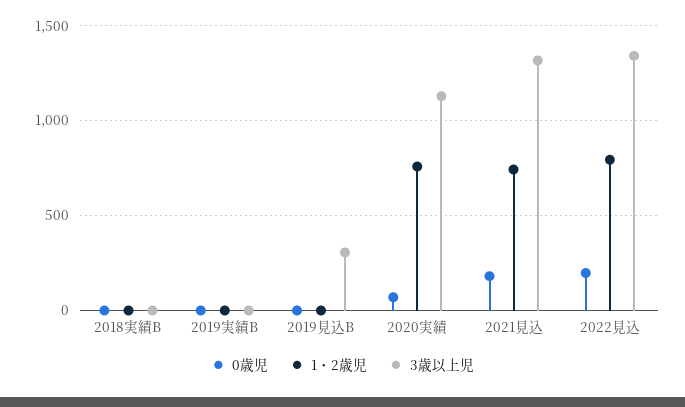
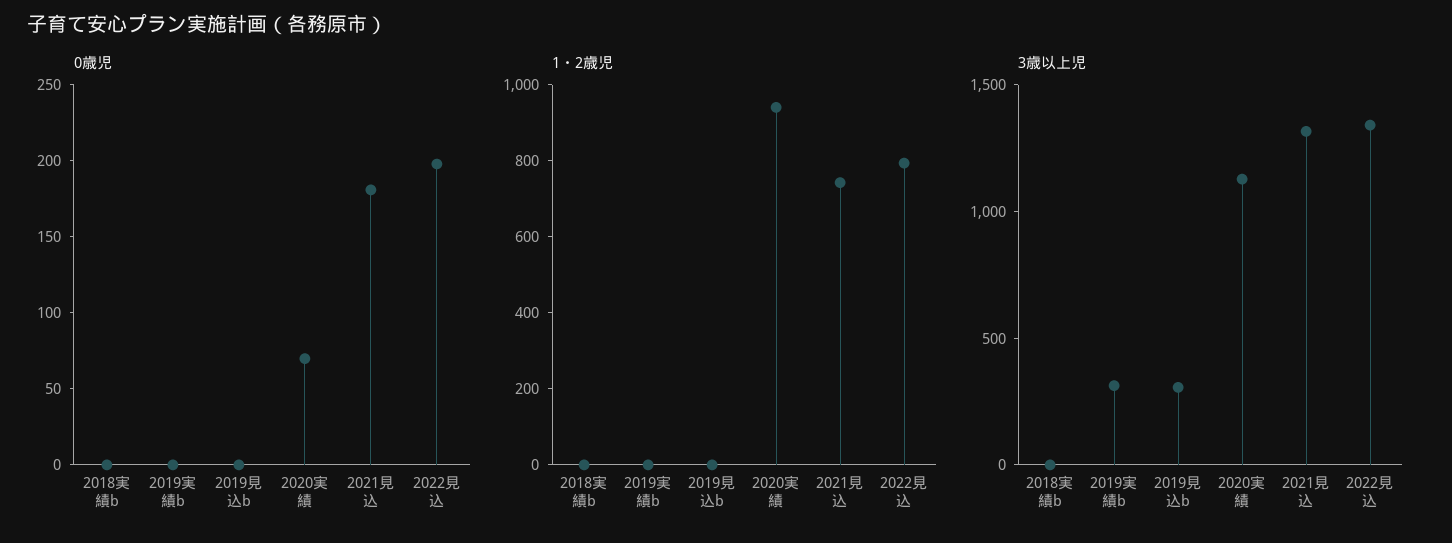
3歳以上児, 2019実績B: 0 -> 300
1・2歳児, 2020実績: 750 -> 950

